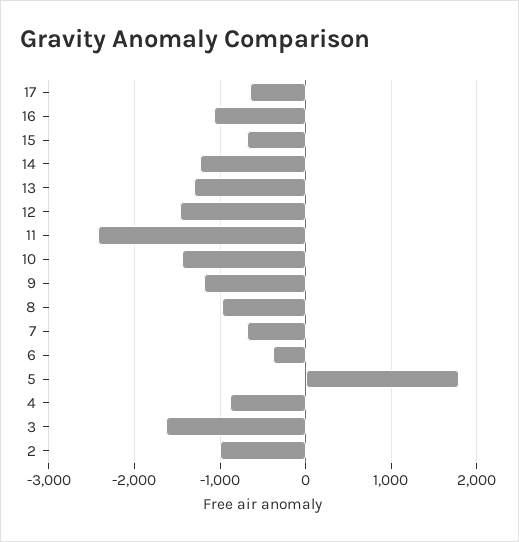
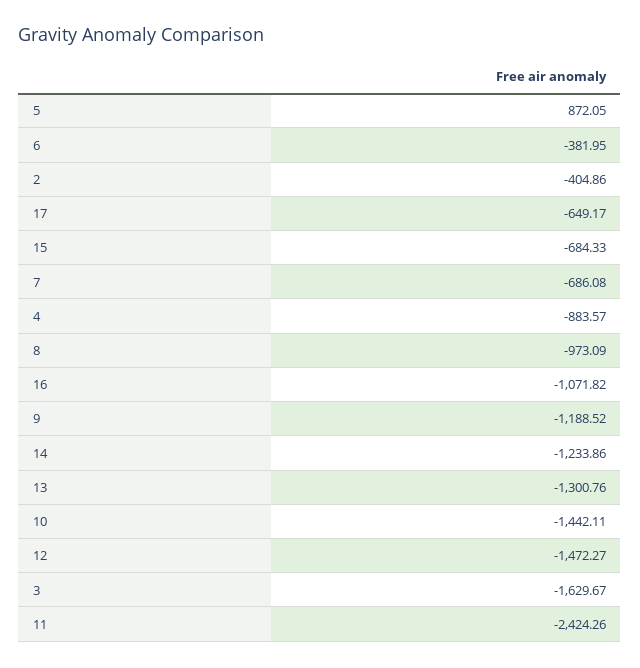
5: 1800 -> 872.05
2: -1000 -> -404.86

